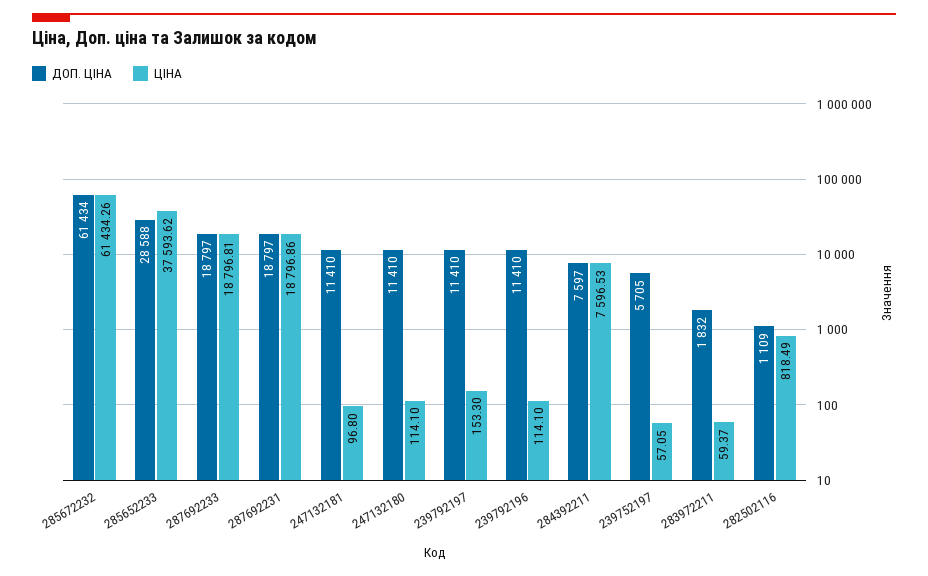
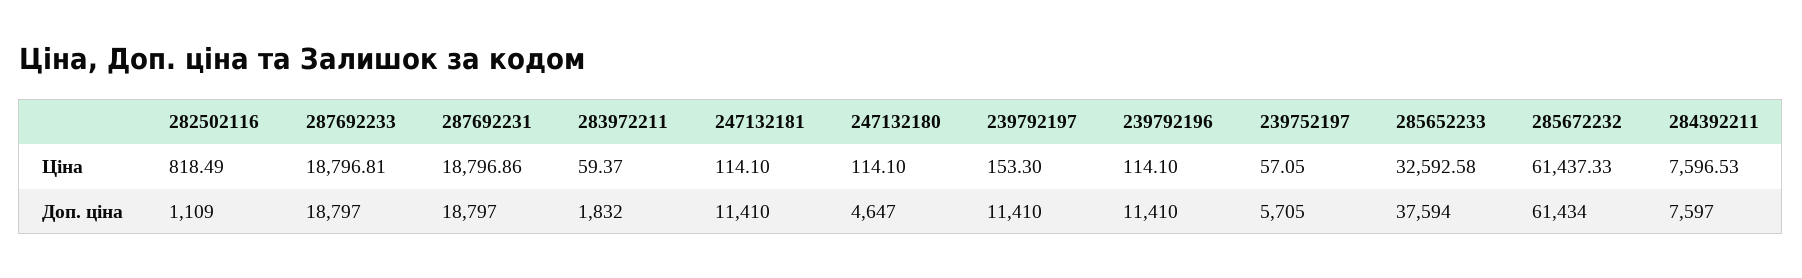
ЦІНА, 285672232: 61434.26 -> 61437.33
ДОП. ЦІНА, 285652233: 28588 -> 37594
ЦІНА, 285652233: 37593.62 -> 32592.58
ЦІНА, 247132181: 96.8 -> 114.1
ДОП. ЦІНА, 247132180: 11410 -> 4647

